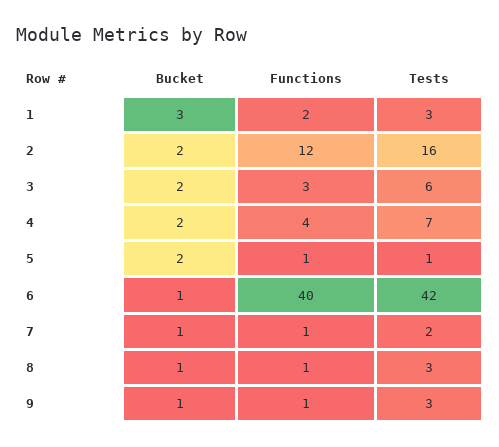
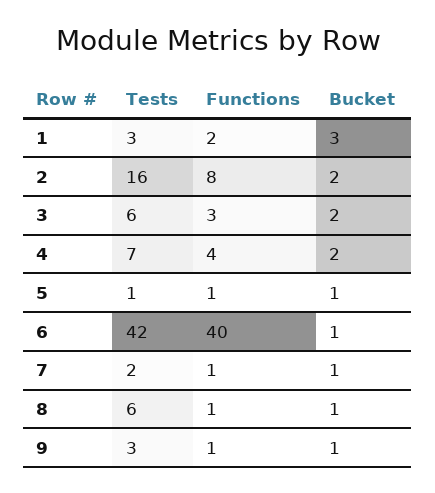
Functions, 2: 12 -> 8
Bucket, 5: 2 -> 1
Tests, 8: 3 -> 6

